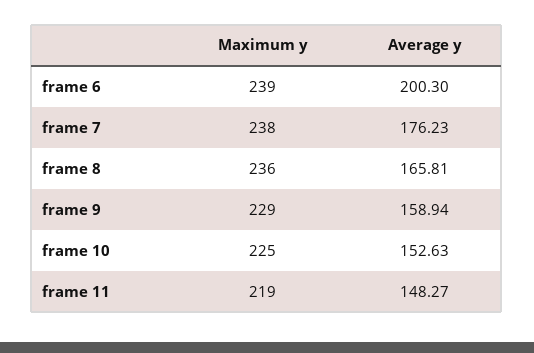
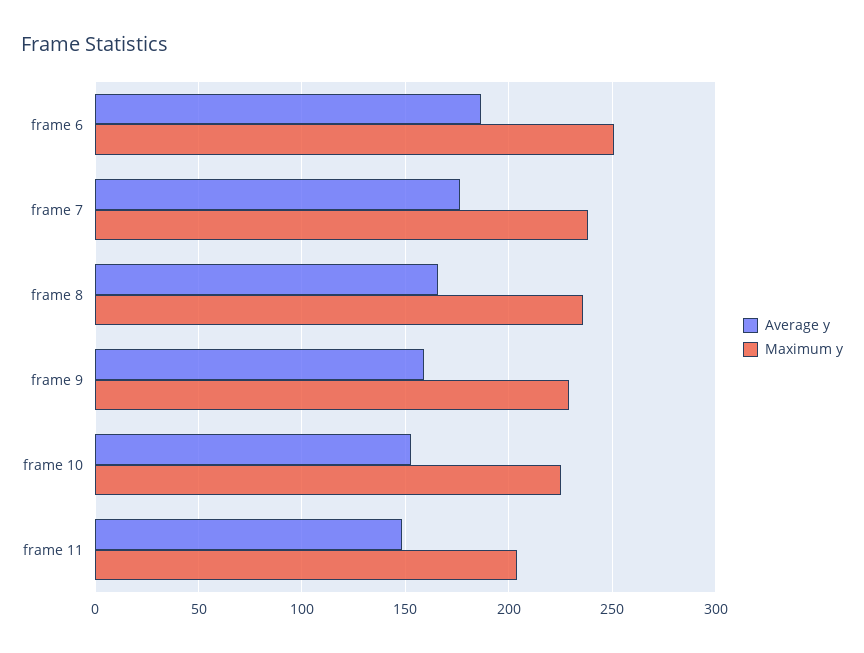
Maximum y, frame 6: 239 -> 250
Average y, frame 6: 200.3 -> 185
Maximum y, frame 11: 219 -> 205

